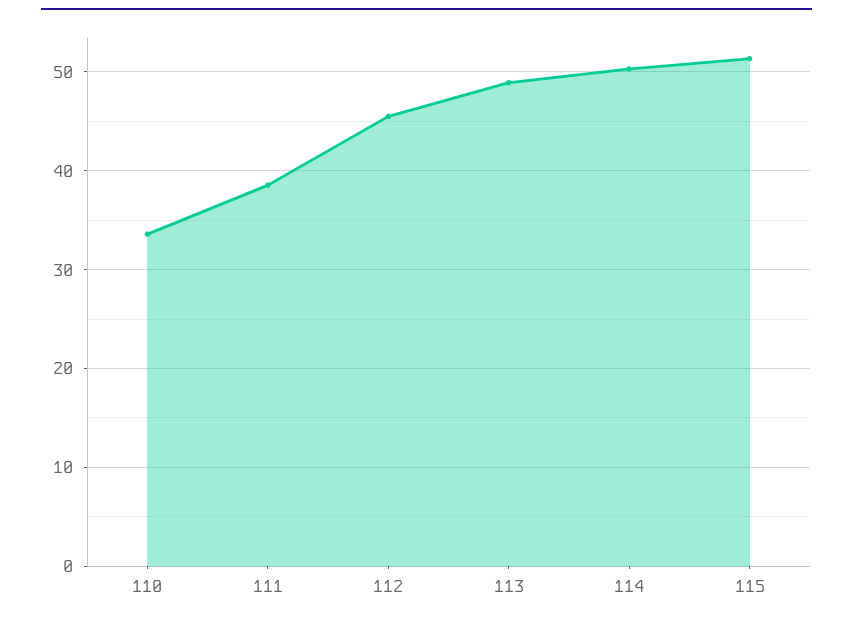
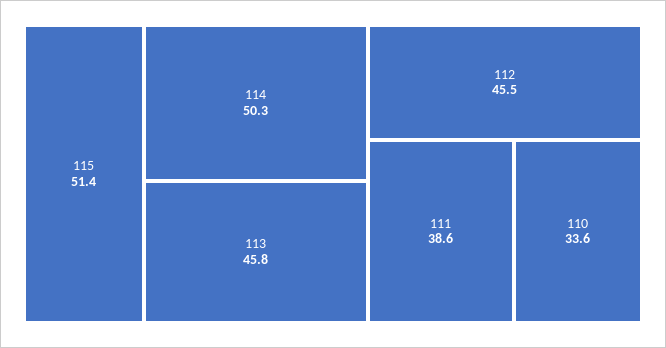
113: 49 -> 45.8

